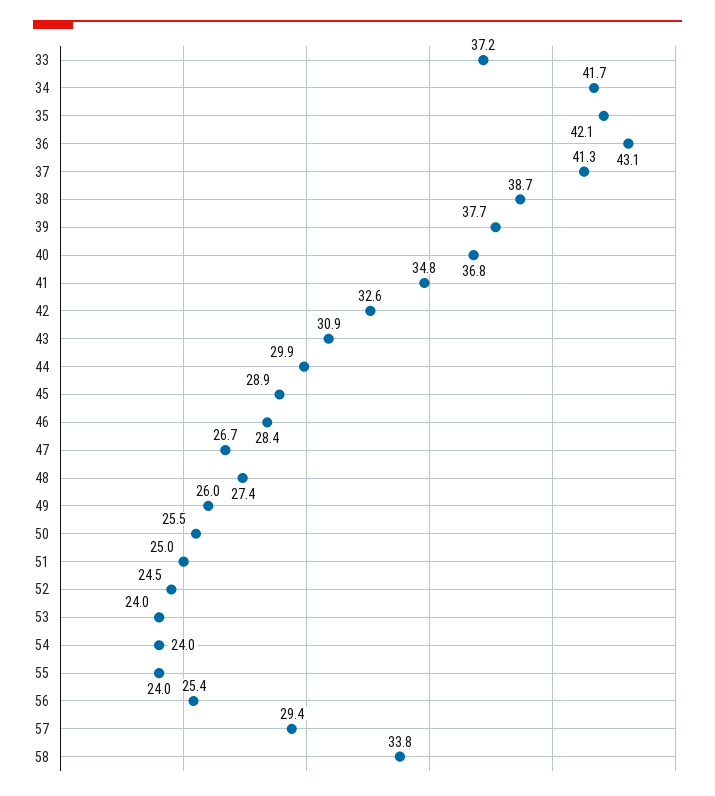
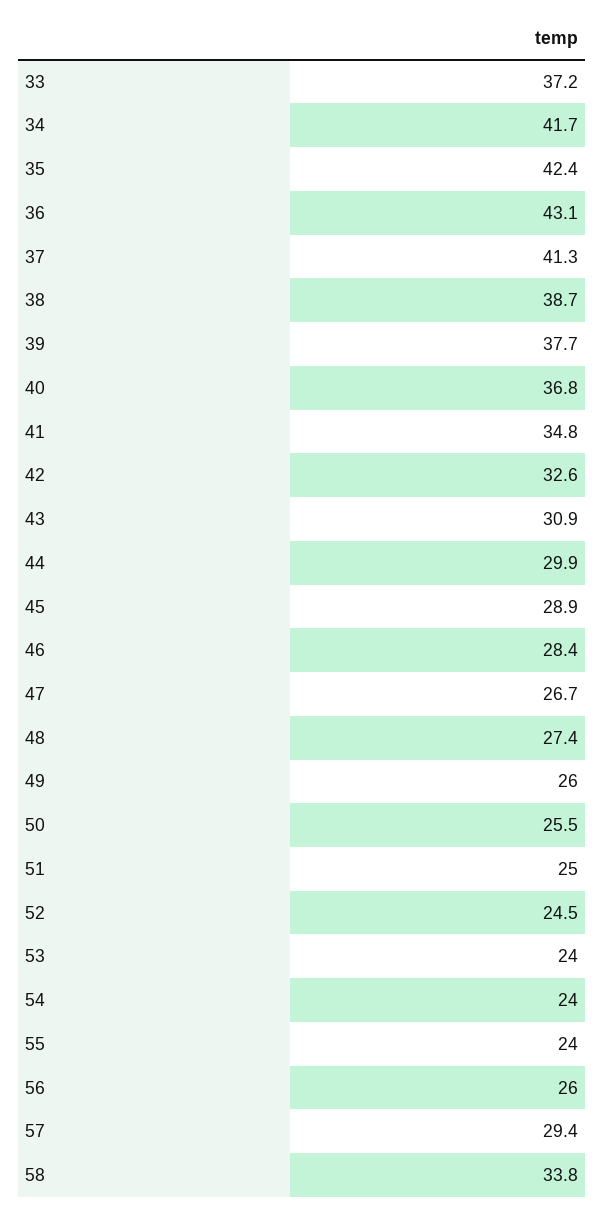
35: 42.1 -> 42.4
56: 25.4 -> 26

